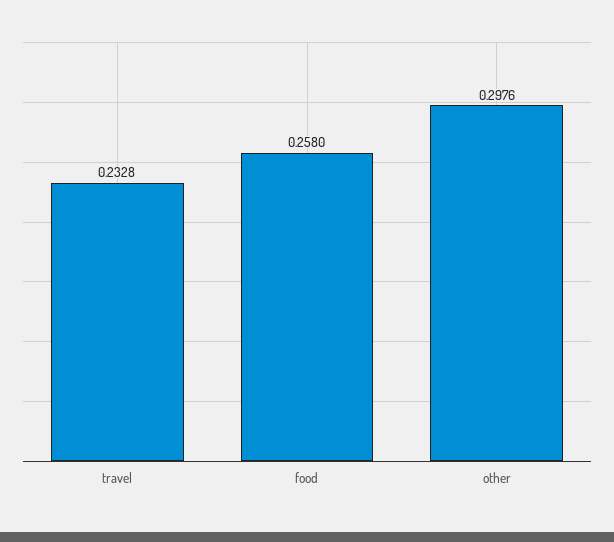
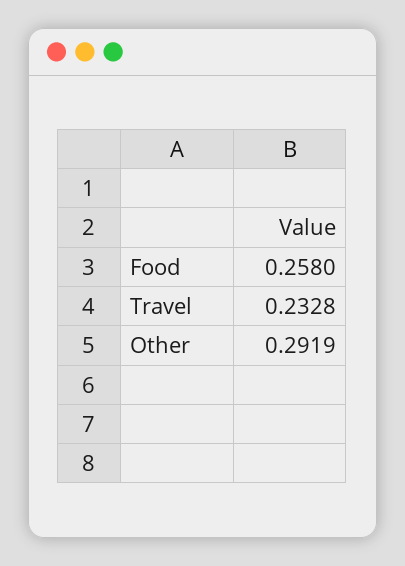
other: 0.2976 -> 0.2919

